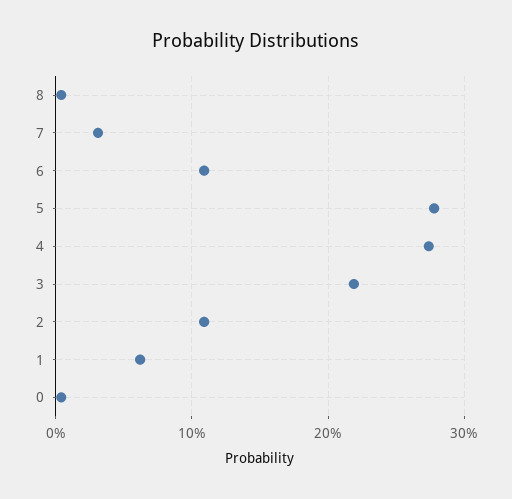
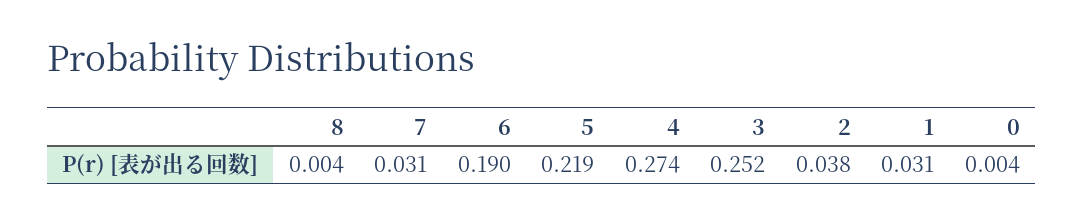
6: 0.11 -> 0.19
5: 0.28 -> 0.219
3: 0.22 -> 0.252
2: 0.11 -> 0.038
1: 0.06 -> 0.031

